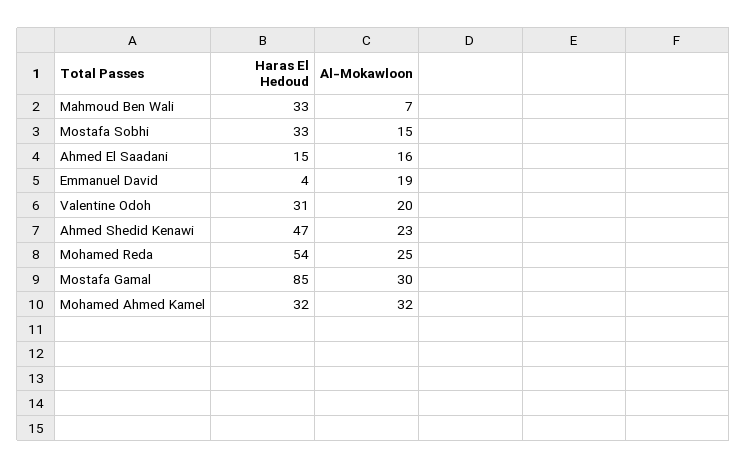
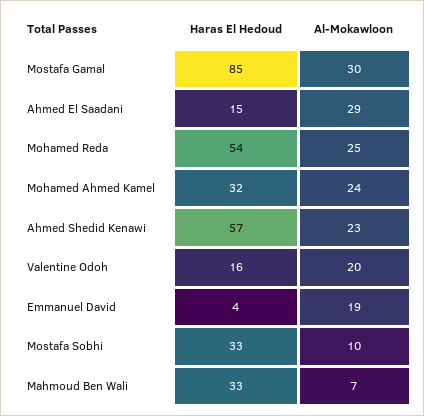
Al-Mokawloon, Mostafa Sobhi: 15 -> 10
Al-Mokawloon, Ahmed El Saadani: 16 -> 29
Haras El Hedoud, Valentine Odoh: 31 -> 16
Haras El Hedoud, Ahmed Shedid Kenawi: 47 -> 57
Al-Mokawloon, Mohamed Ahmed Kamel: 32 -> 24

